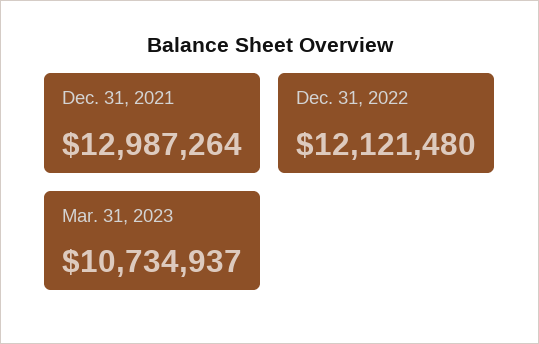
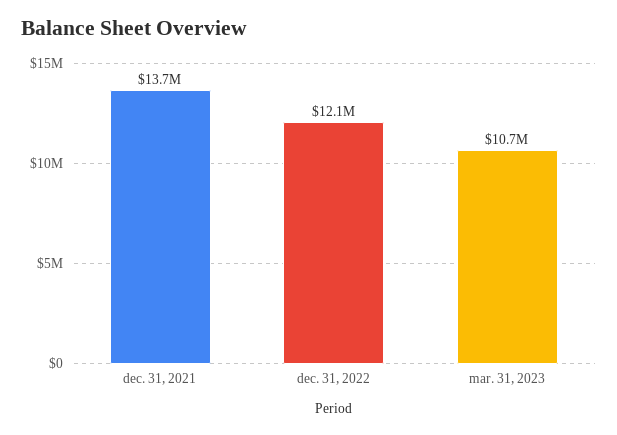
Dec. 31, 2021: 12987264 -> 13700000

